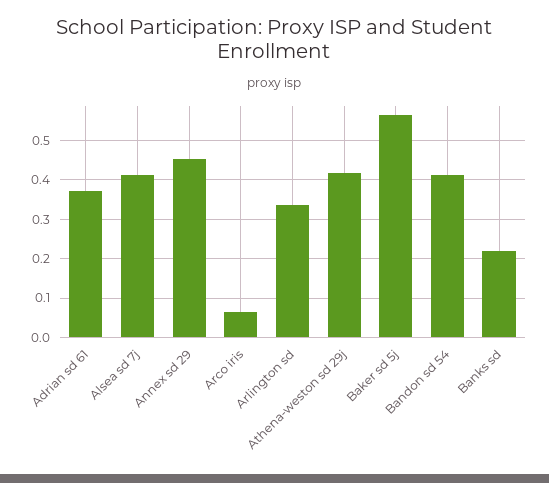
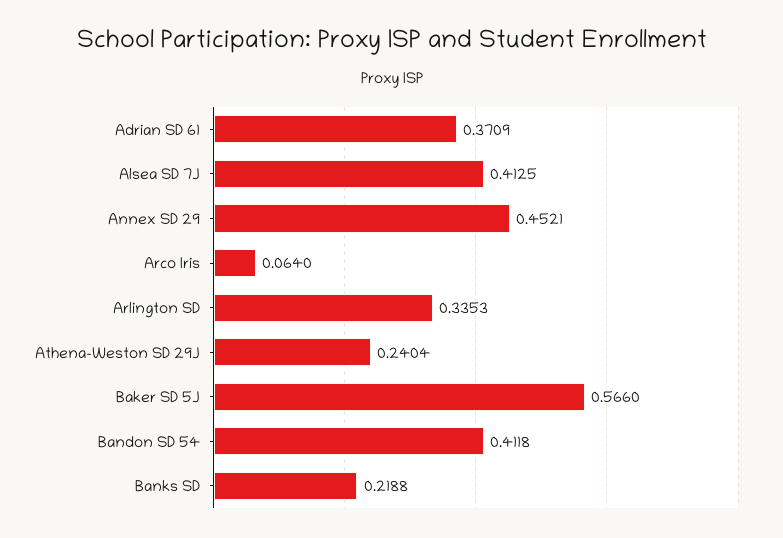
Athena-weston sd 29j: 0.42 -> 0.2404

